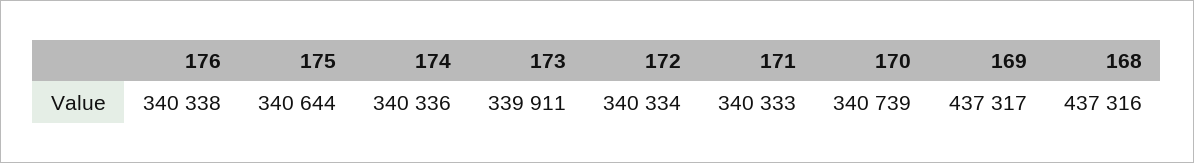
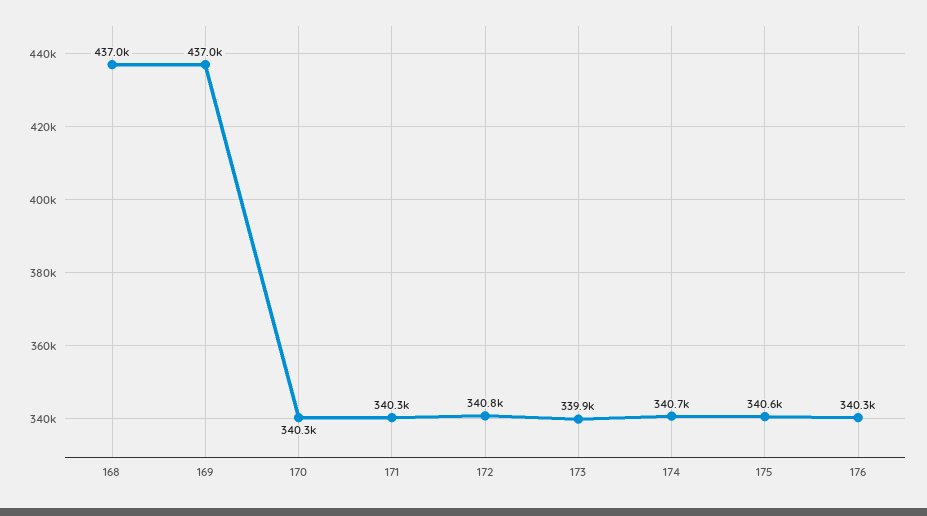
174: 340336 -> 340700
172: 340334 -> 340800
170: 340739 -> 340300
169: 437317 -> 437000
168: 437316 -> 437000

